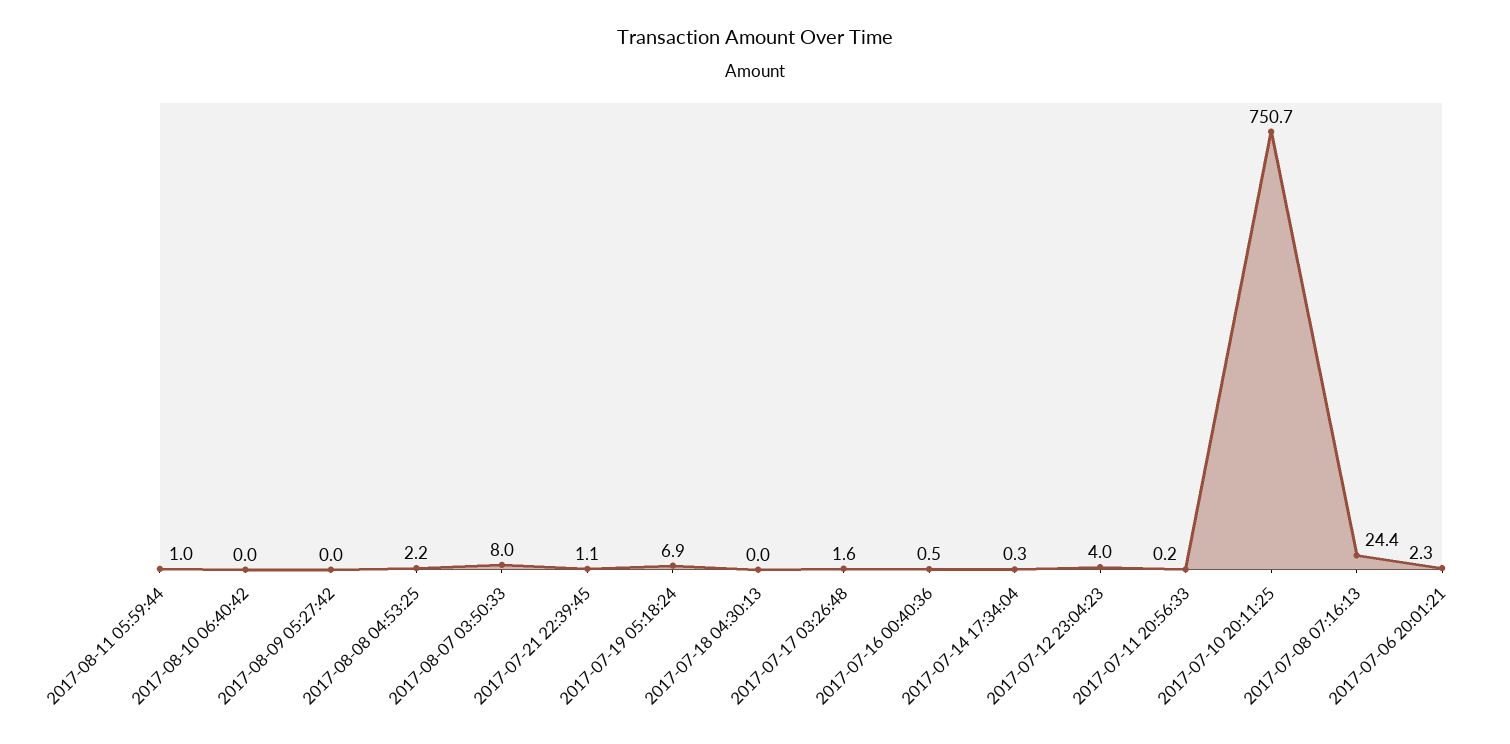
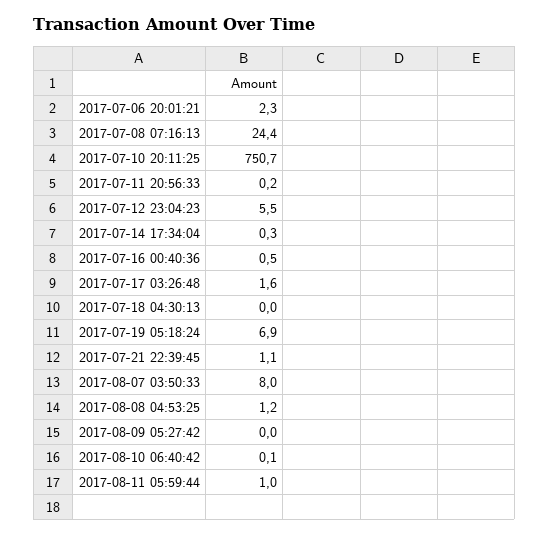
2017-08-10 06:40:42: 0 -> 0.1
2017-08-08 04:53:25: 2.2 -> 1.2
2017-07-12 23:04:23: 4 -> 5.5

